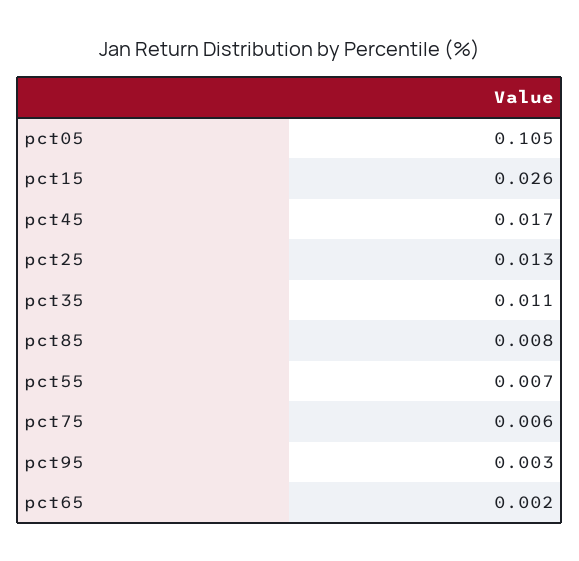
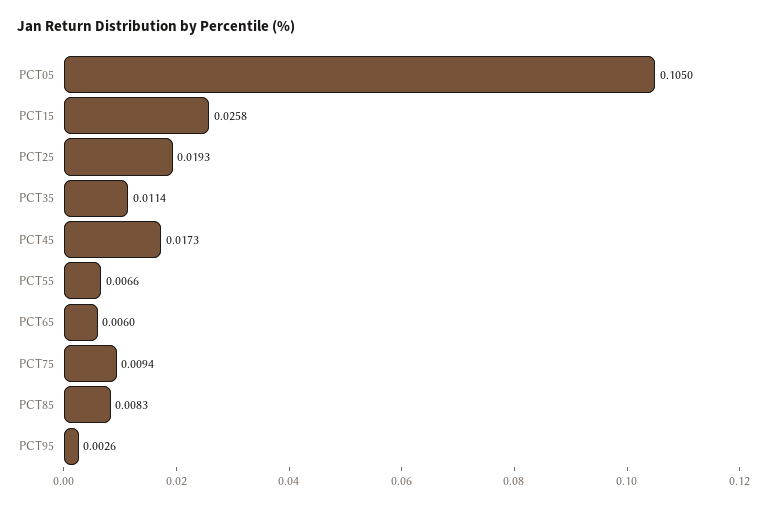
pct25: 0.013 -> 0.0193
pct75: 0.006 -> 0.0094
pct65: 0.002 -> 0.006

